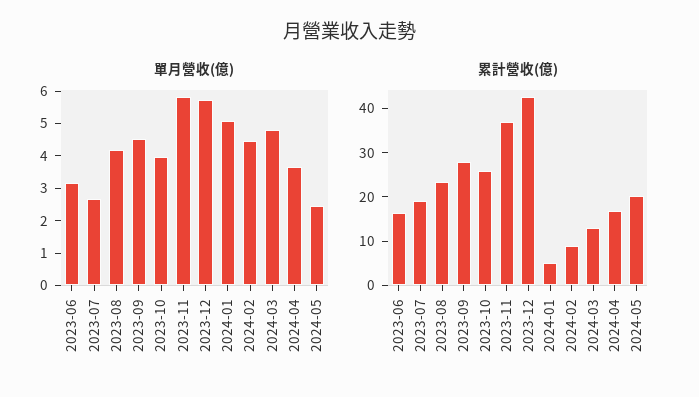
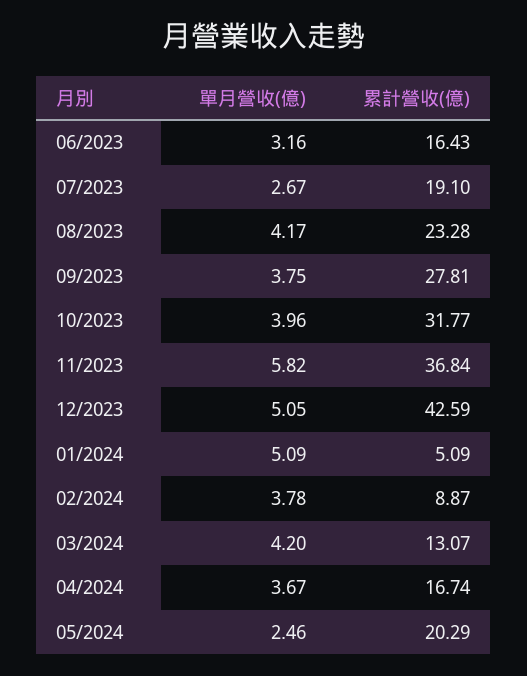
單月營收(億), 2023-09: 4.5 -> 3.75
單月營收(億), 2023-12: 5.75 -> 5.05
單月營收(億), 2024-02: 4.5 -> 3.78
單月營收(億), 2024-03: 4.75 -> 4.2
累計營收(億), 2023-10: 26 -> 31.77

